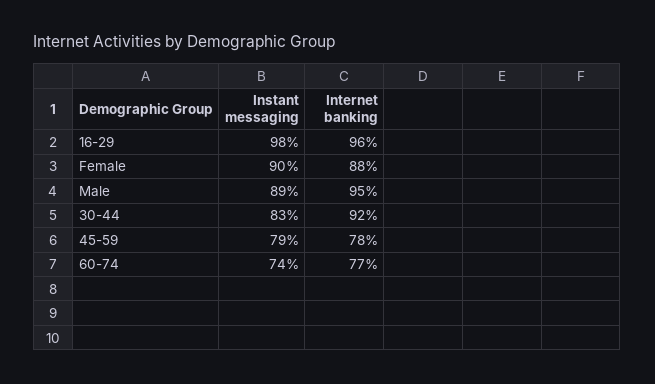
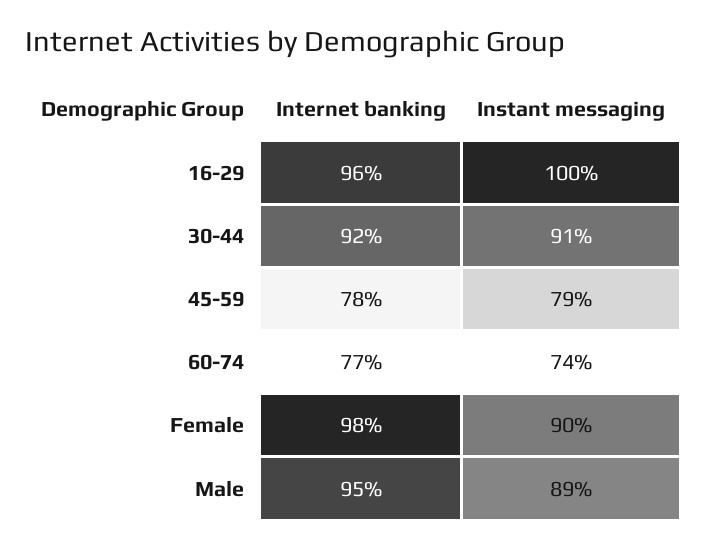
Instant messaging, 16-29: 98 -> 100
Internet banking, Female: 88 -> 98
Instant messaging, 30-44: 83 -> 91

